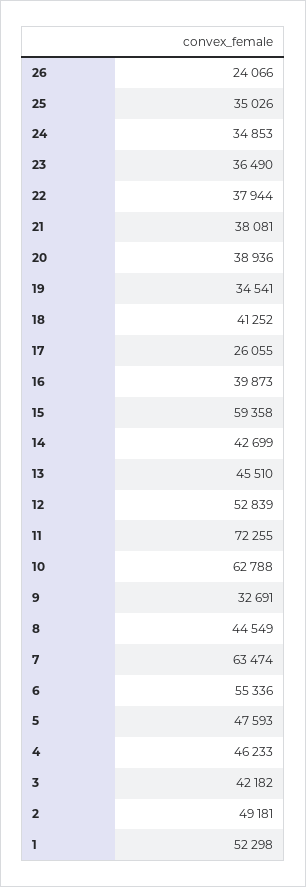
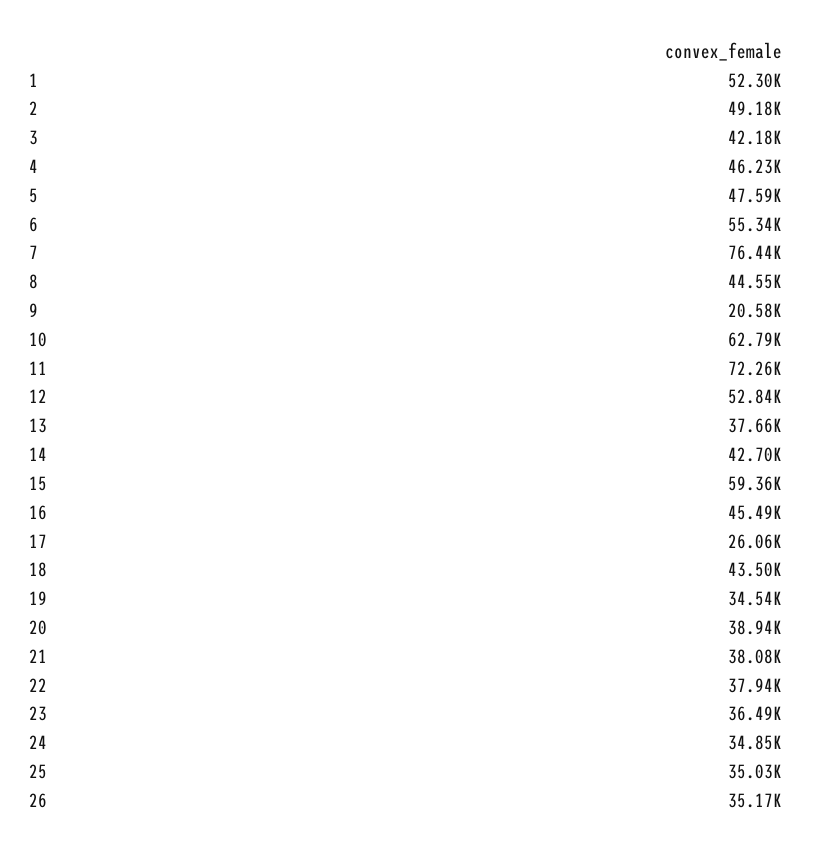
26: 24066 -> 35170
18: 41252 -> 43500
16: 39873 -> 45490
13: 45510 -> 37660
9: 32691 -> 20580
7: 63474 -> 76440

